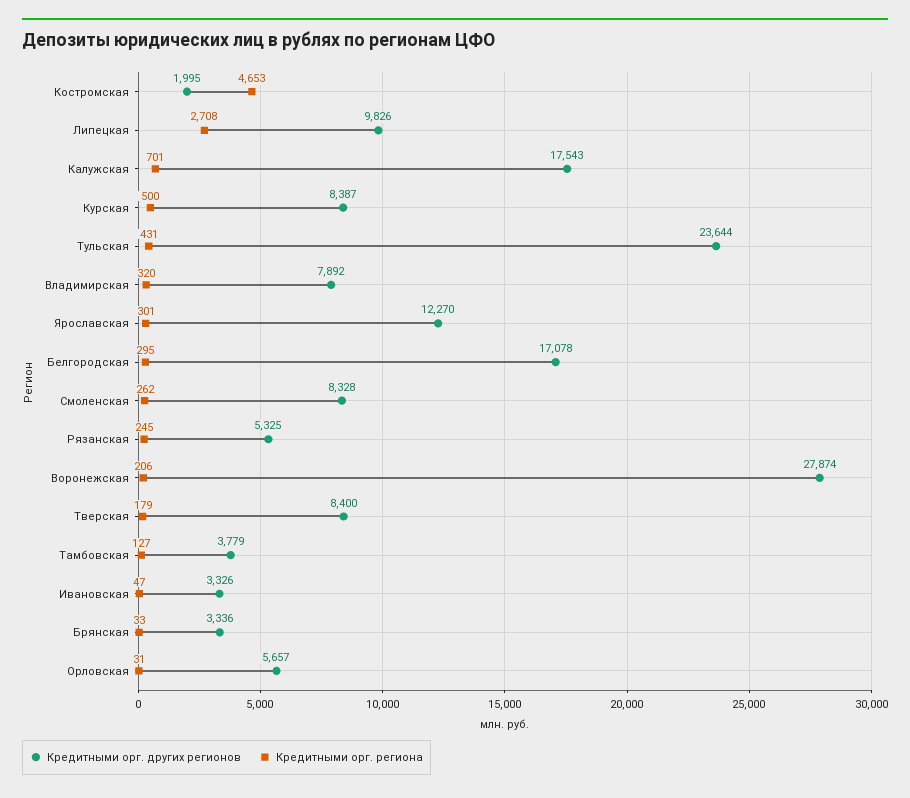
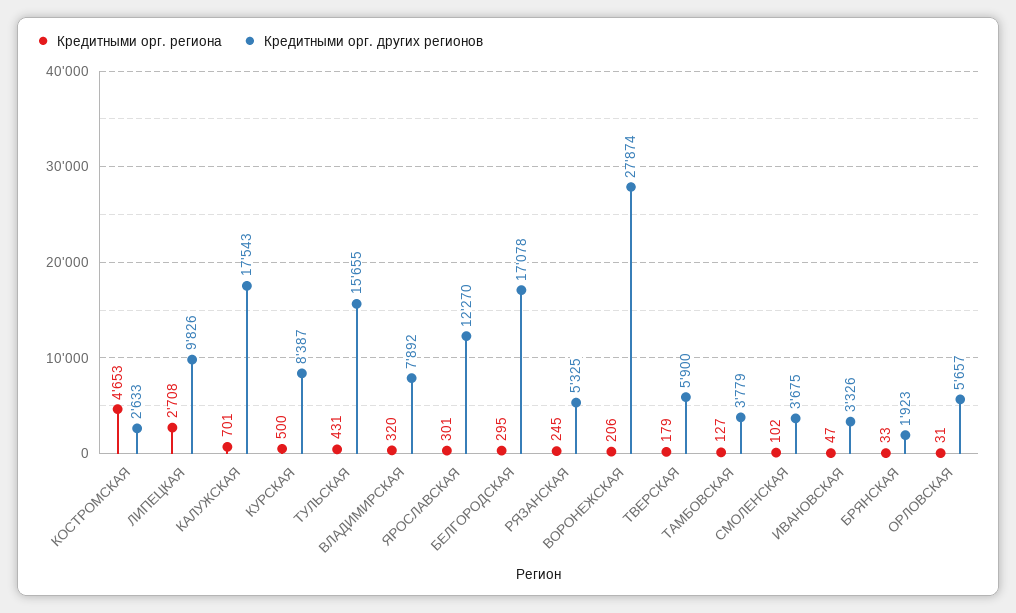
Кредитными орг. других регионов, Костромская: 1995 -> 2633
Кредитными орг. других регионов, Тульская: 23644 -> 15655
Кредитными орг. других регионов, Смоленская: 8328 -> 3675
Кредитными орг. региона, Смоленская: 262 -> 102
Кредитными орг. других регионов, Тверская: 8400 -> 5900
Кредитными орг. других регионов, Брянская: 3336 -> 1923

